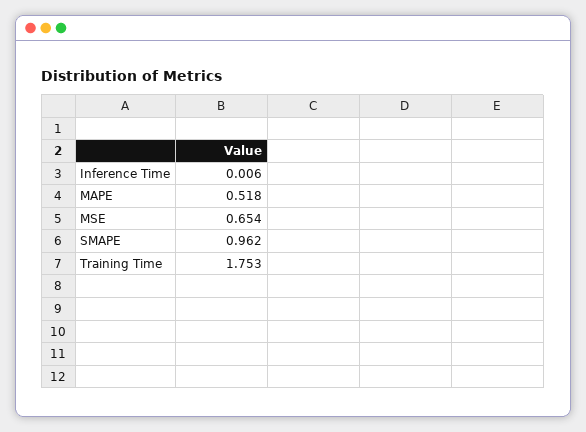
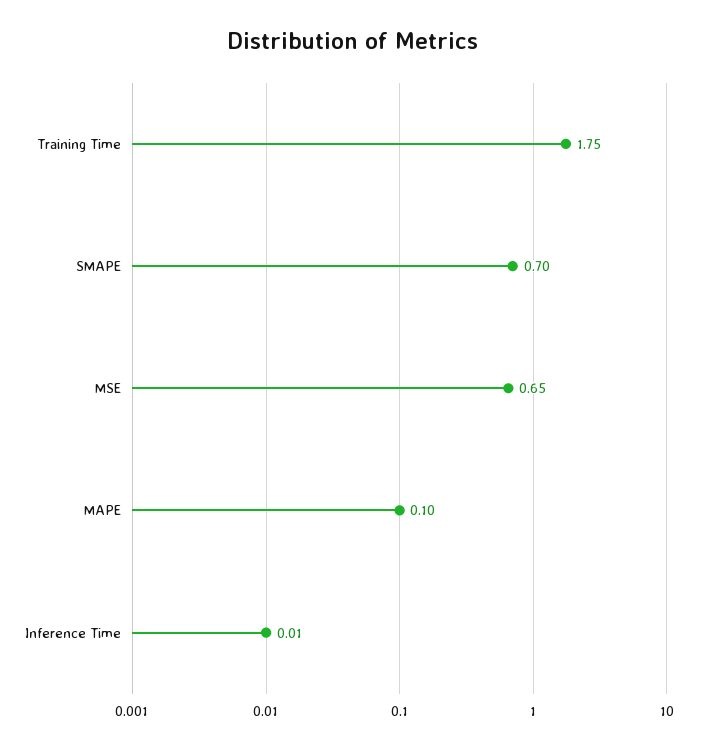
MAPE: 0.518 -> 0.1
SMAPE: 0.962 -> 0.7

